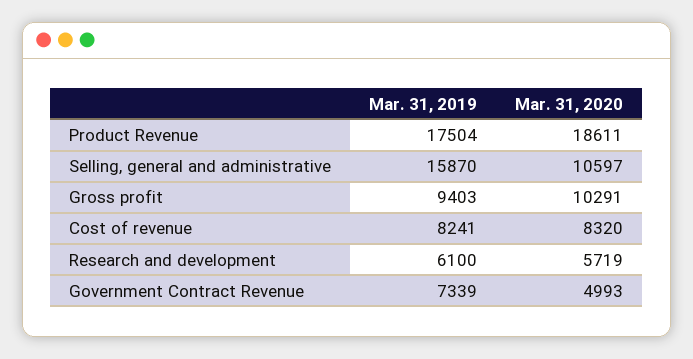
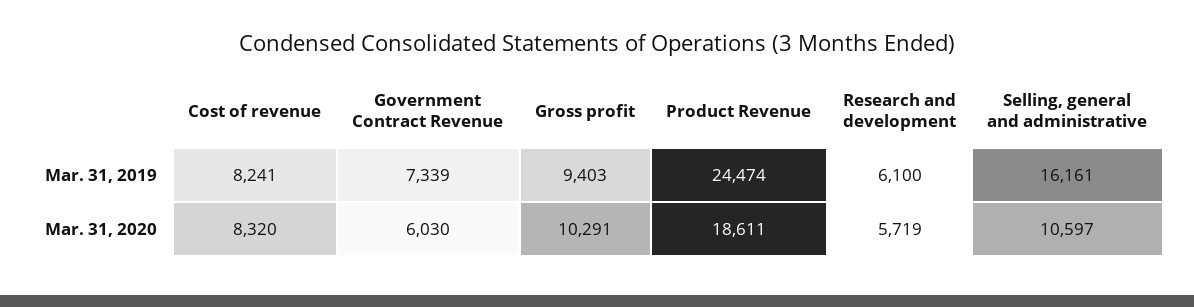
Mar. 31, 2019, Product Revenue: 17504 -> 24474
Mar. 31, 2019, Selling, general and administrative: 15870 -> 16161
Mar. 31, 2020, Government Contract Revenue: 4993 -> 6030

